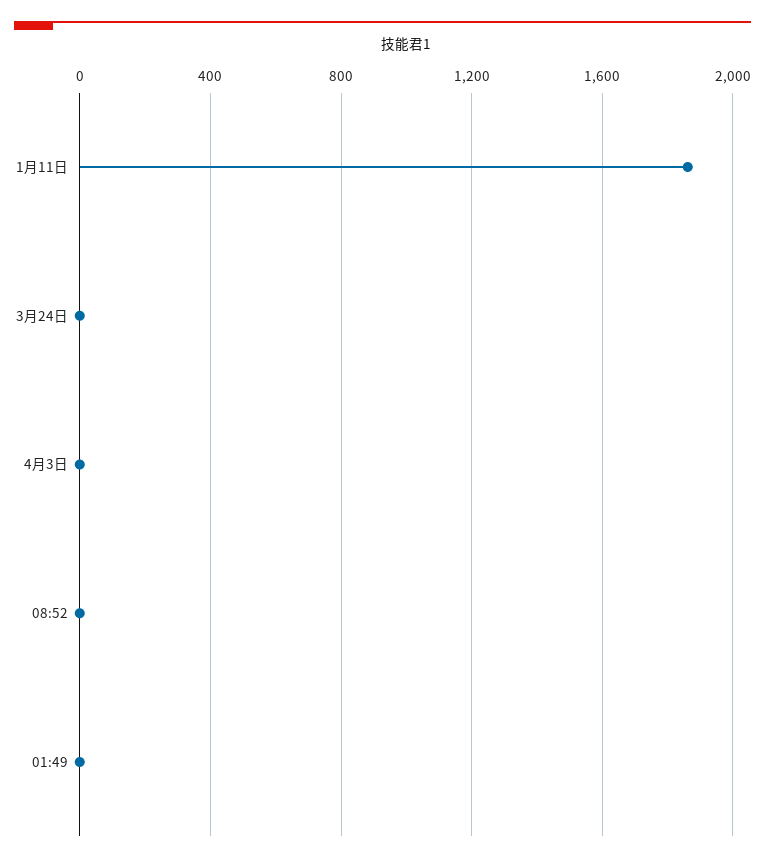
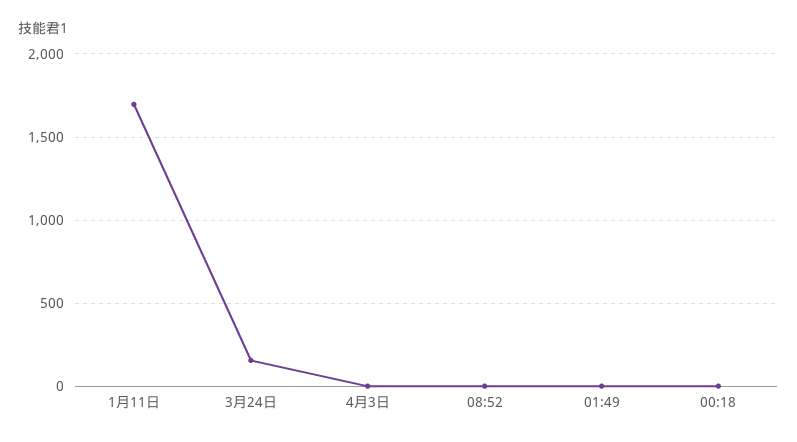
1月11日: 1850 -> 1700
3月24日: 0 -> 150
00:18: none -> 0

